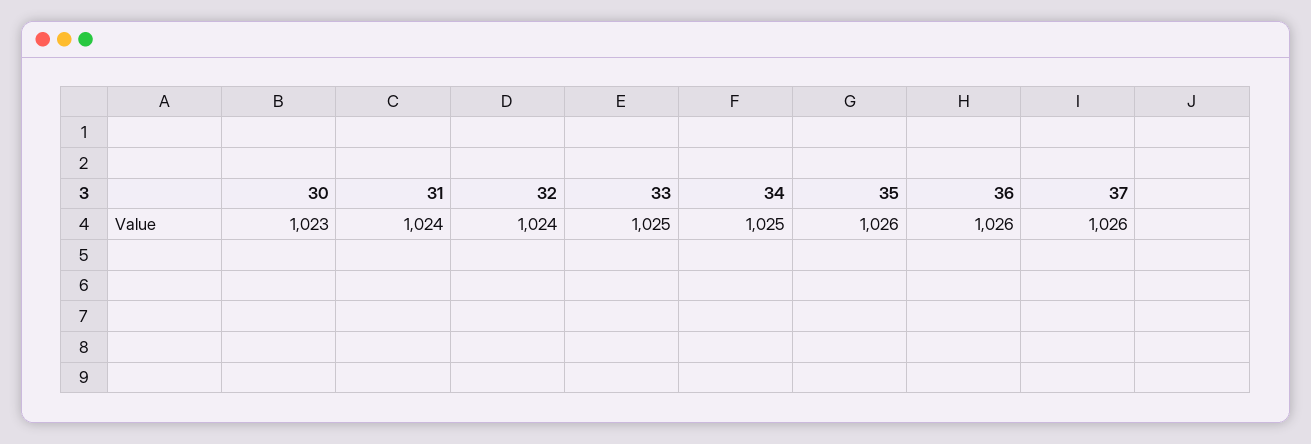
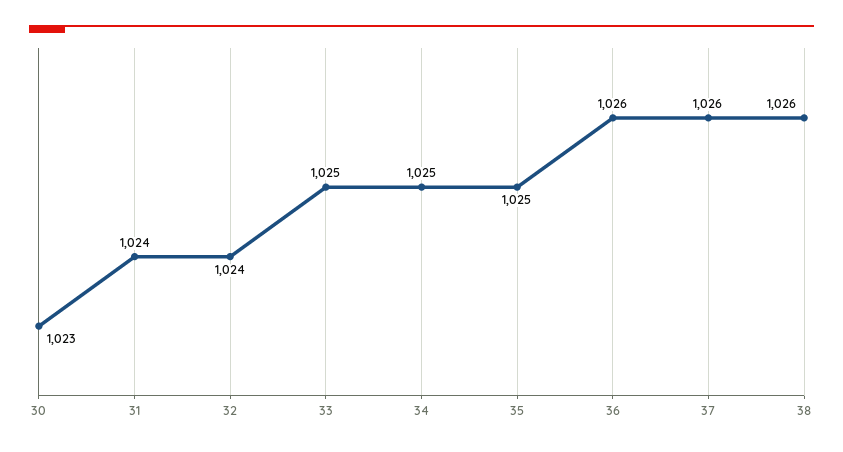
35: 1026 -> 1025
38: none -> 1026

